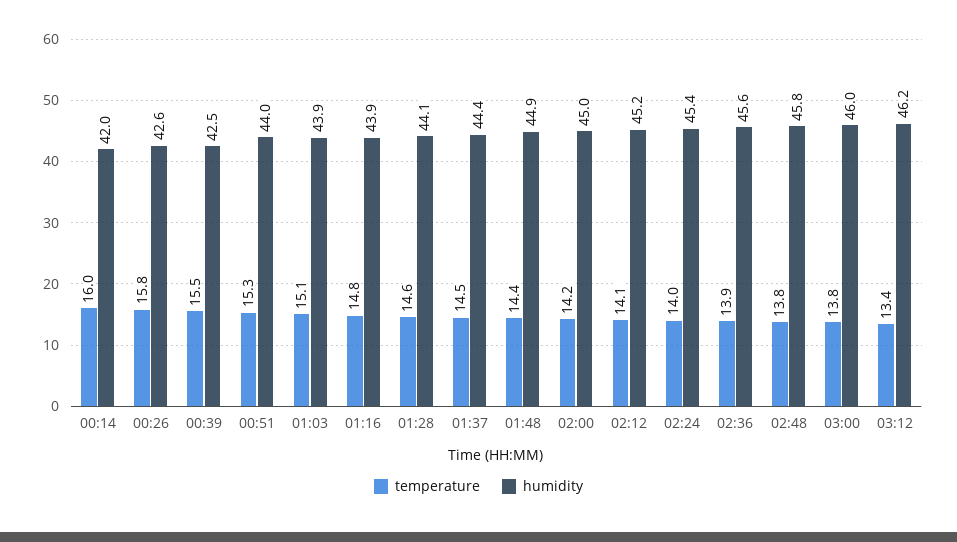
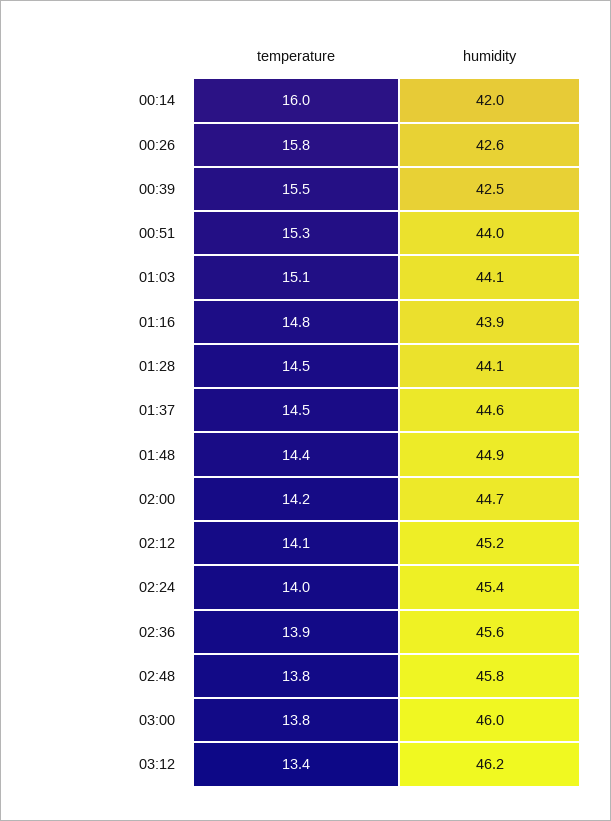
humidity, 01:03: 43.9 -> 44.1
temperature, 01:28: 14.6 -> 14.5
humidity, 01:37: 44.4 -> 44.6
humidity, 02:00: 45 -> 44.7

